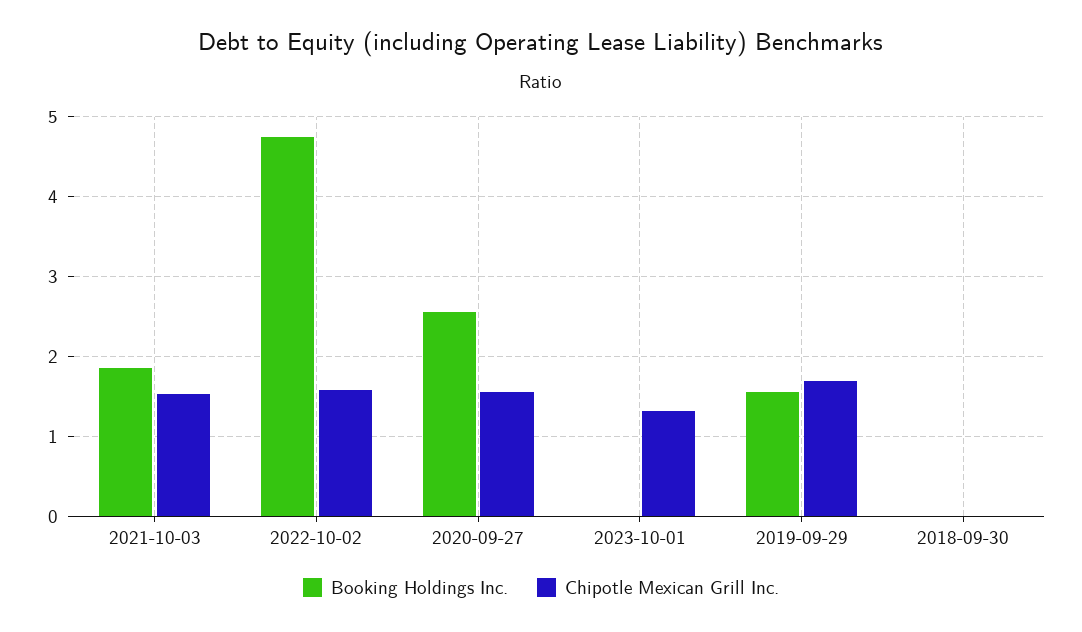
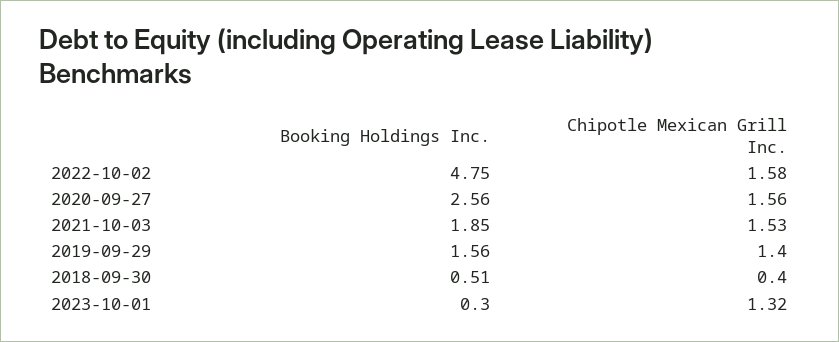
Booking Holdings Inc., 2023-10-01: 0 -> 0.3
Chipotle Mexican Grill Inc., 2019-09-29: 1.7 -> 1.4
Booking Holdings Inc., 2018-09-30: 0 -> 0.51
Chipotle Mexican Grill Inc., 2018-09-30: 0 -> 0.4

